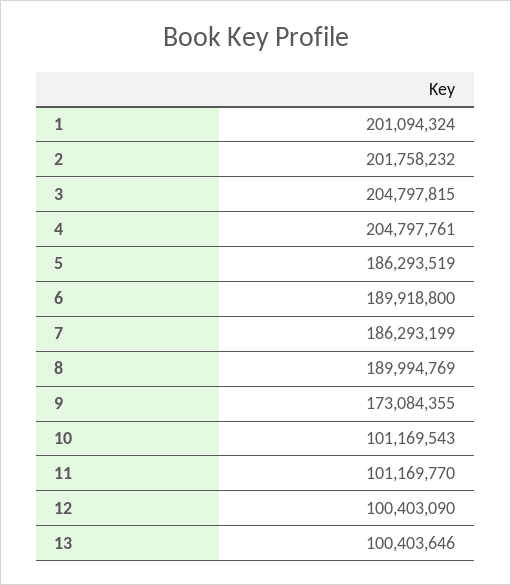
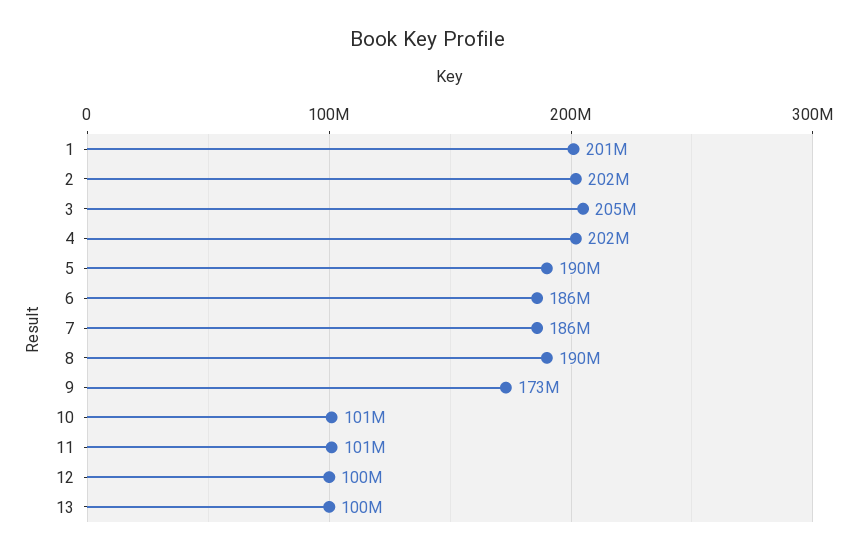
4: 204797761 -> 202000000
5: 186293519 -> 190000000
6: 189918800 -> 186000000

